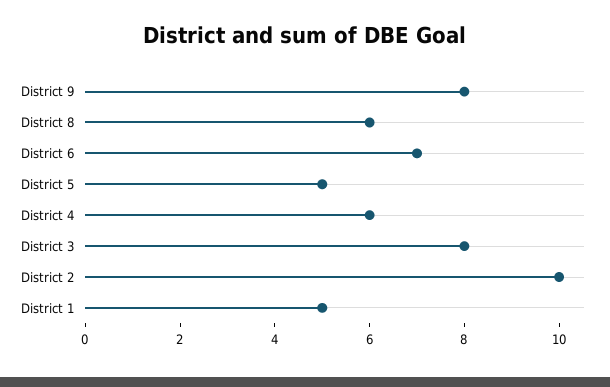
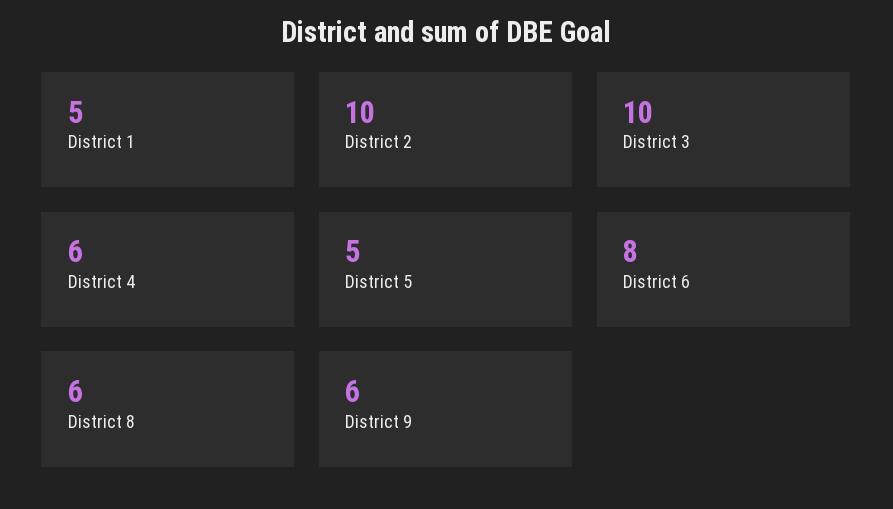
District 9: 8 -> 6
District 6: 7 -> 8
District 3: 8 -> 10

